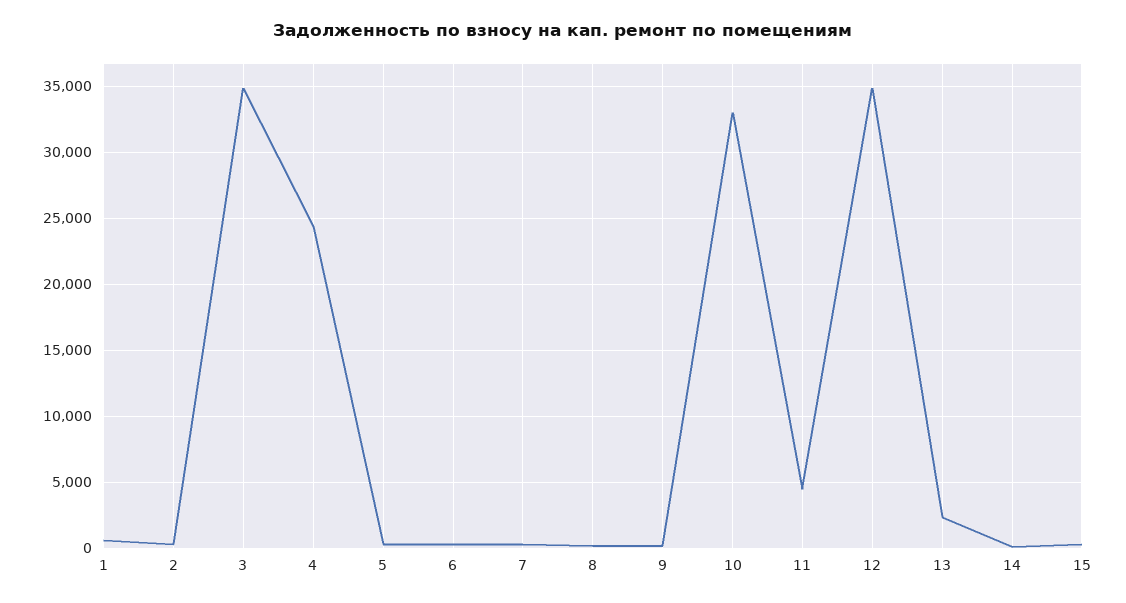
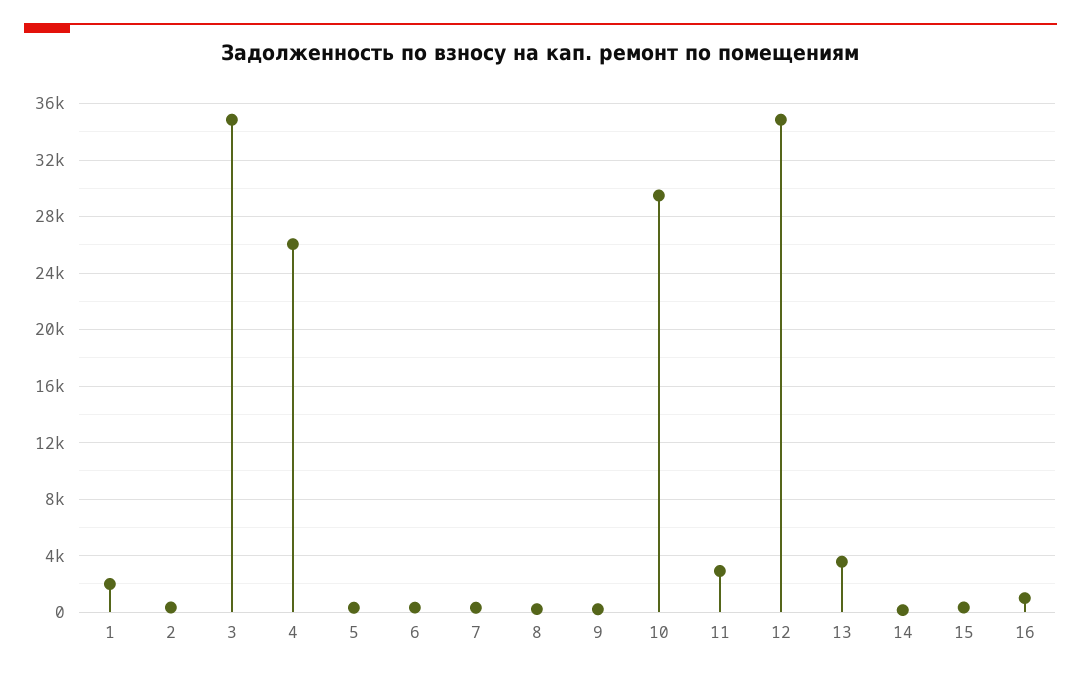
1: 500 -> 2000
4: 24500 -> 26000
10: 33000 -> 29500
11: 4500 -> 3000
13: 2500 -> 3500
16: none -> 1000

